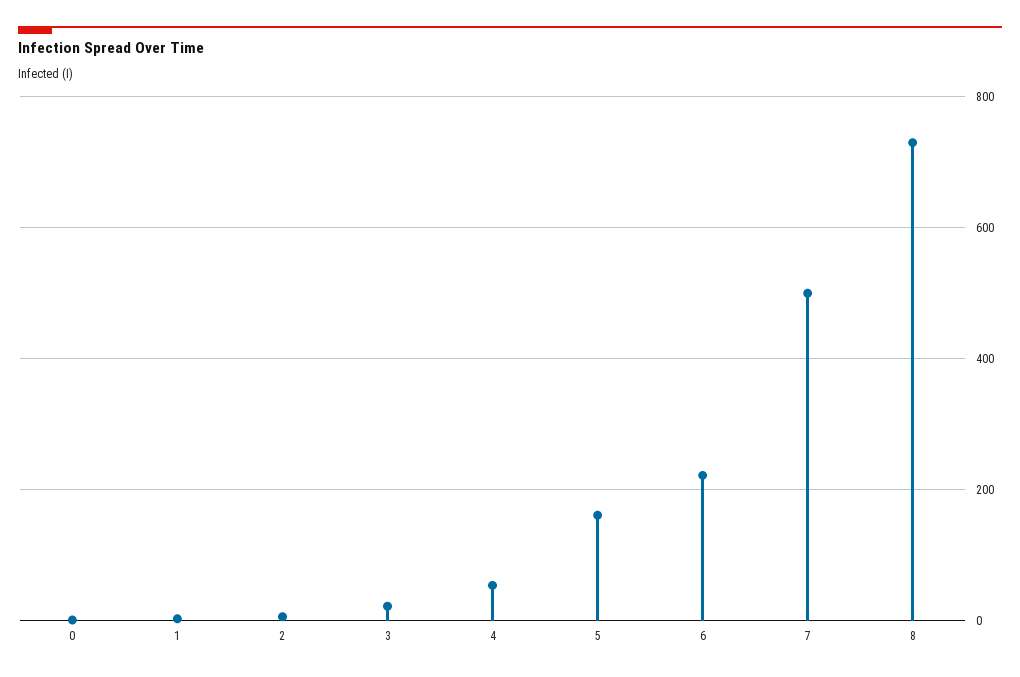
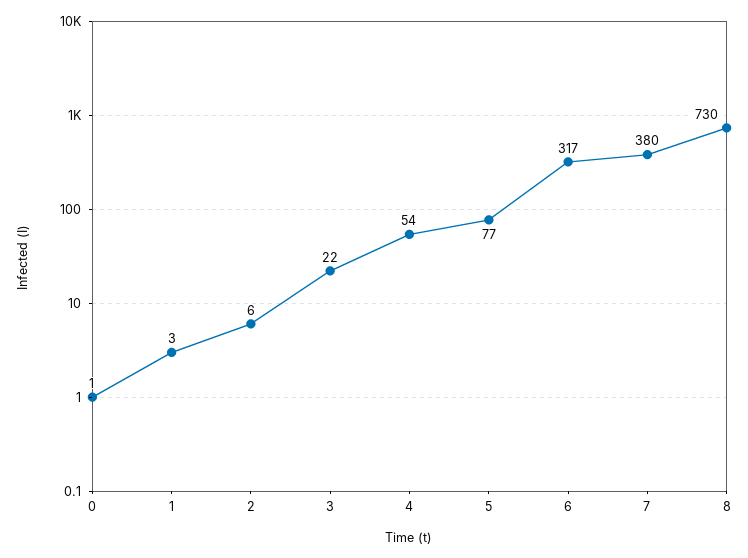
5: 160 -> 77
6: 220 -> 317
7: 500 -> 380

